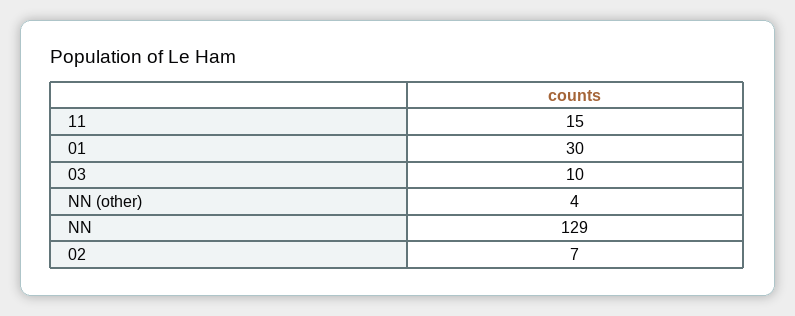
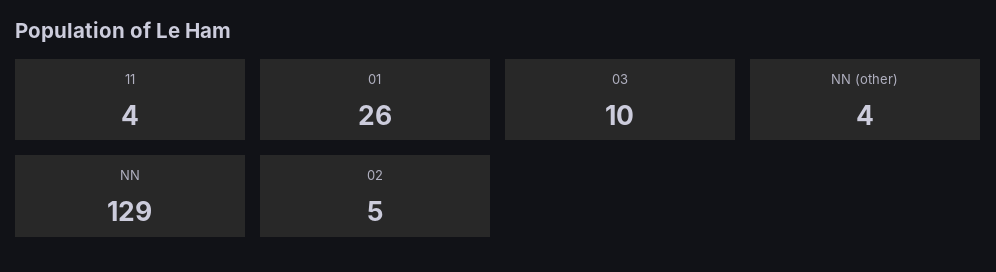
11: 15 -> 4
01: 30 -> 26
02: 7 -> 5

